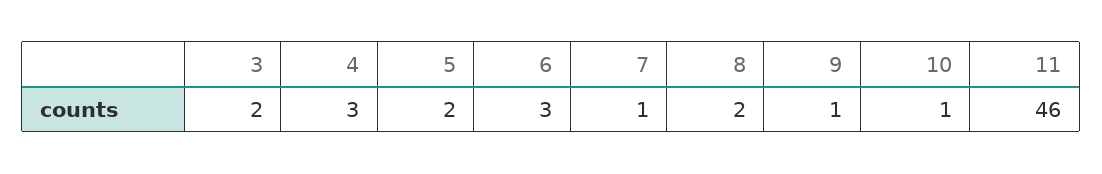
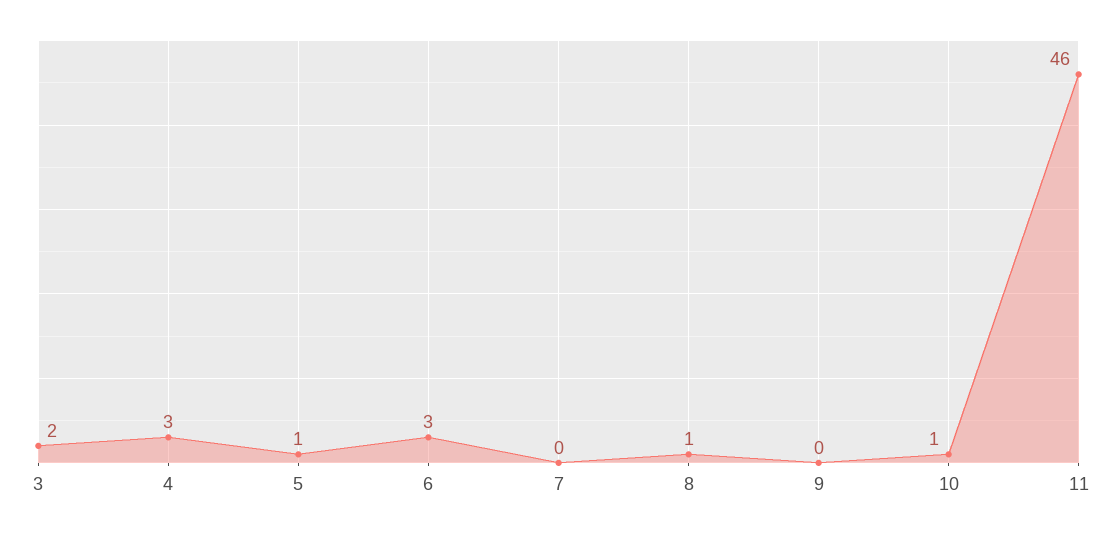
5: 2 -> 1
7: 1 -> 0
8: 2 -> 1
9: 1 -> 0

